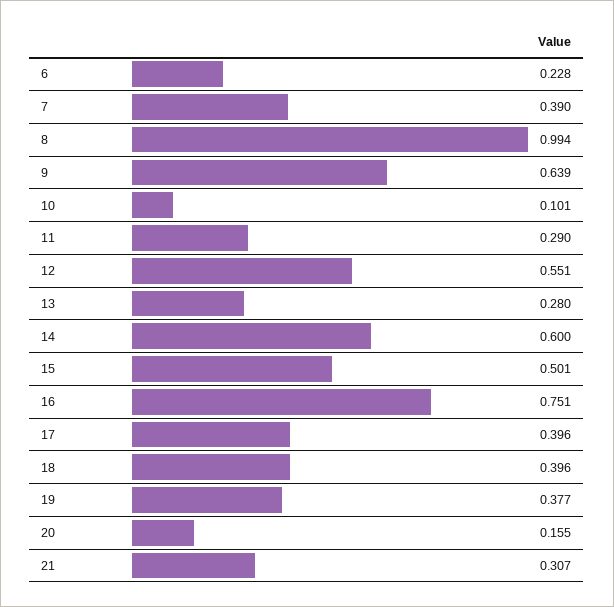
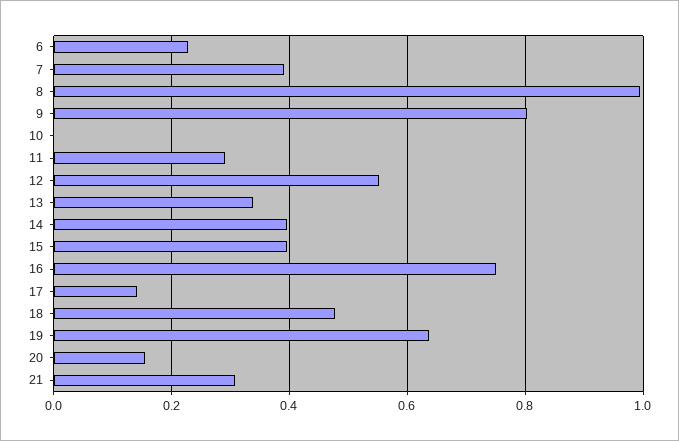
9: 0.639 -> 0.8
10: 0.101 -> 0
13: 0.28 -> 0.34
14: 0.6 -> 0.4
15: 0.501 -> 0.4
17: 0.396 -> 0.14
18: 0.396 -> 0.48
19: 0.377 -> 0.64

